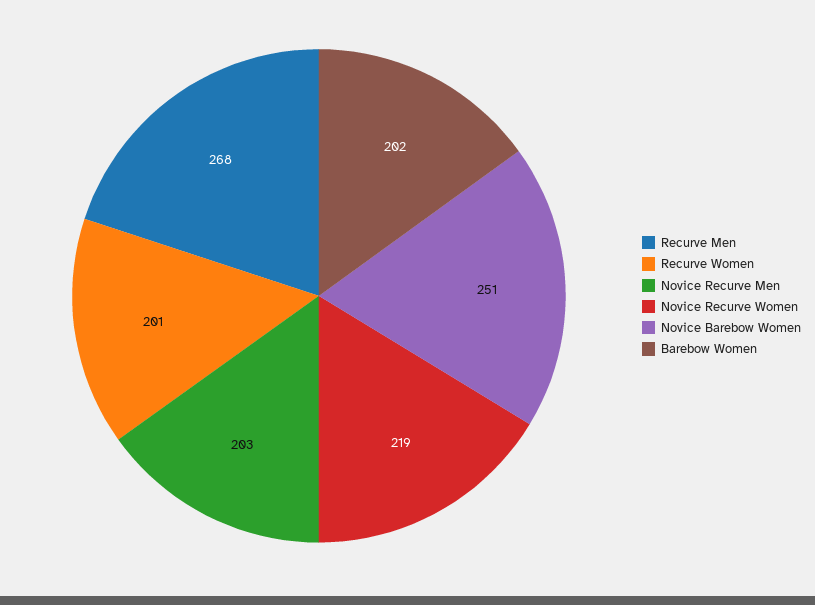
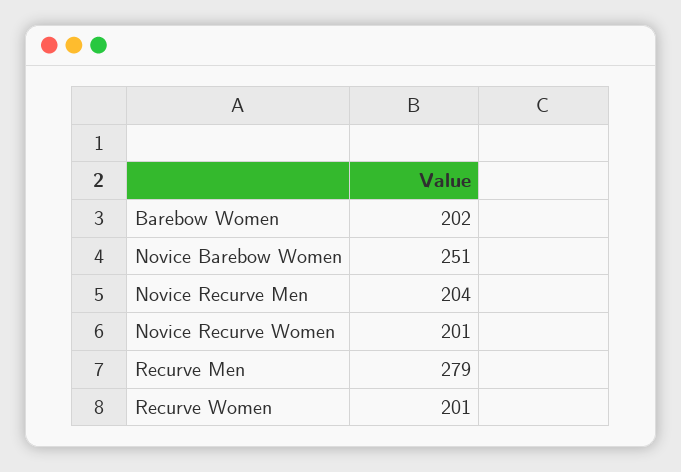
Recurve Men: 268 -> 279
Novice Recurve Men: 203 -> 204
Novice Recurve Women: 219 -> 201

